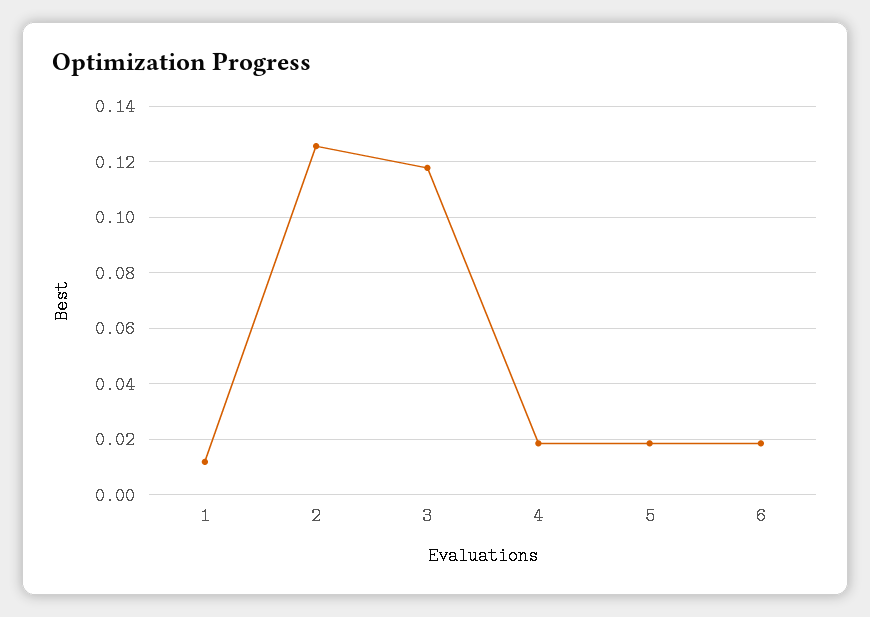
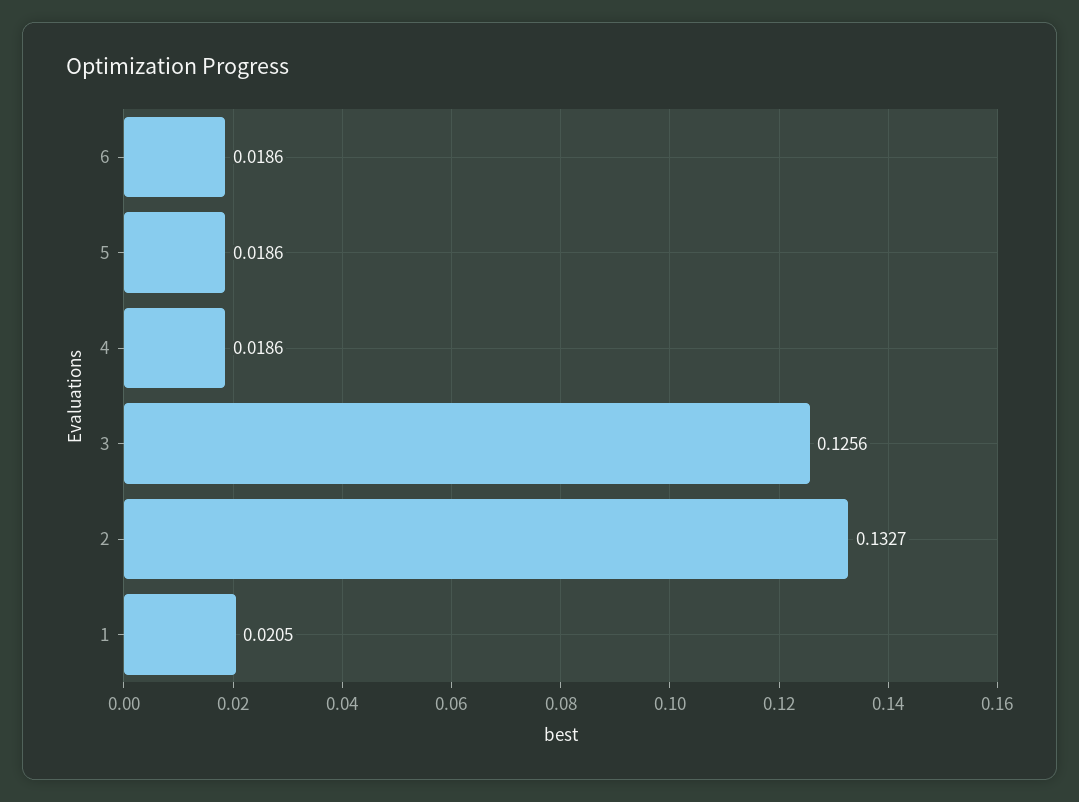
1: 0.0125 -> 0.0205
2: 0.125 -> 0.1327
3: 0.1175 -> 0.1256

